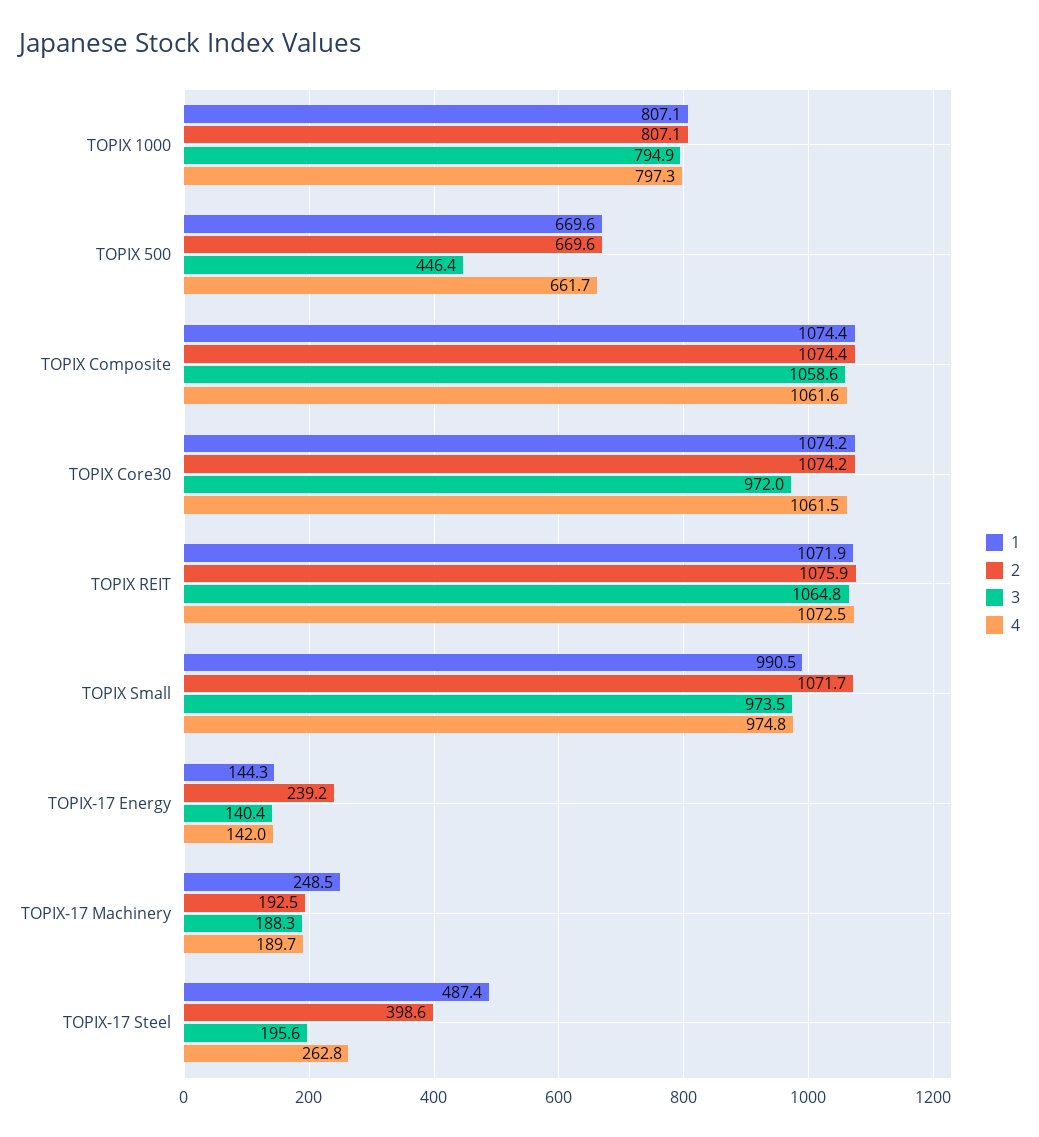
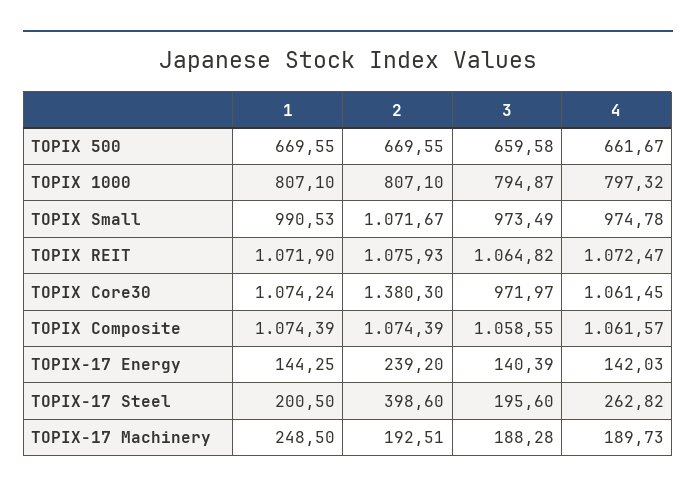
3, TOPIX 500: 446.4 -> 659.58
2, TOPIX Core30: 1074.2 -> 1380.3
1, TOPIX-17 Steel: 487.4 -> 200.5

